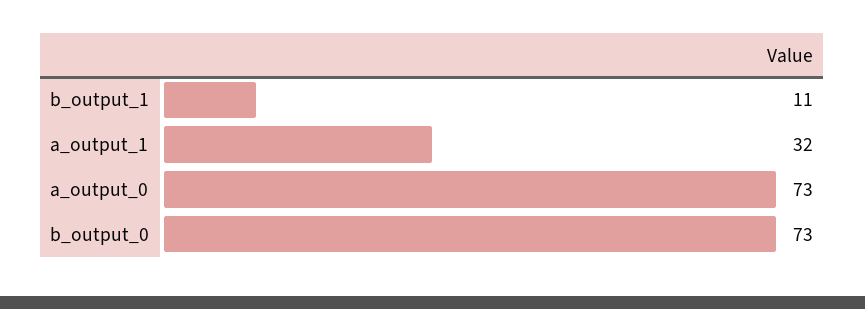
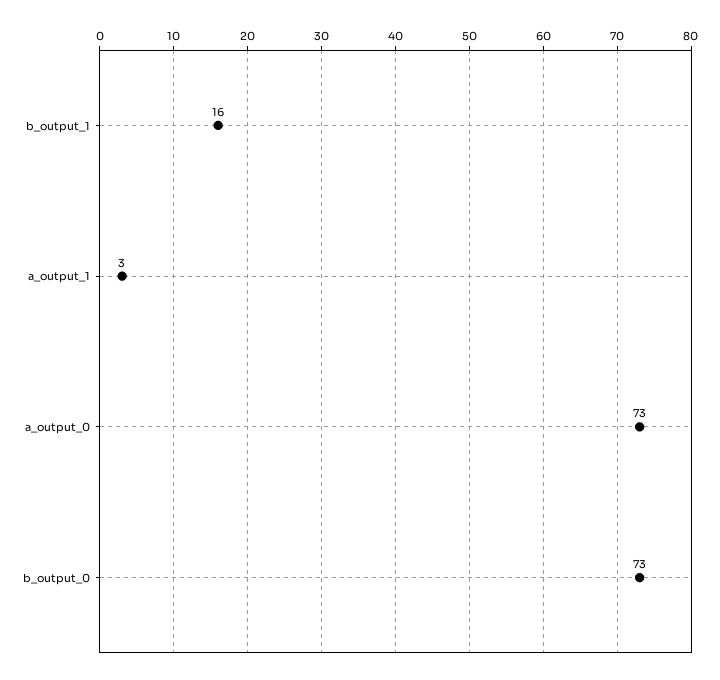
b_output_1: 11 -> 16
a_output_1: 32 -> 3

